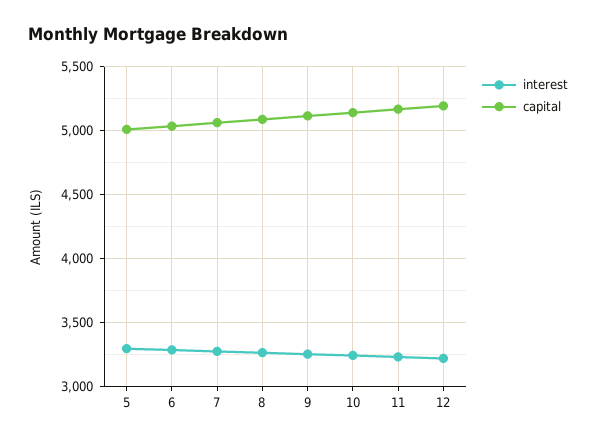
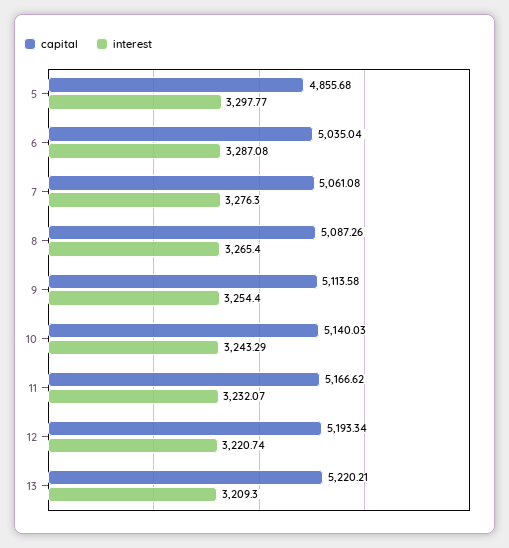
capital, 5: 5000 -> 4855.68
capital, 13: none -> 5220.21
interest, 13: none -> 3209.3

